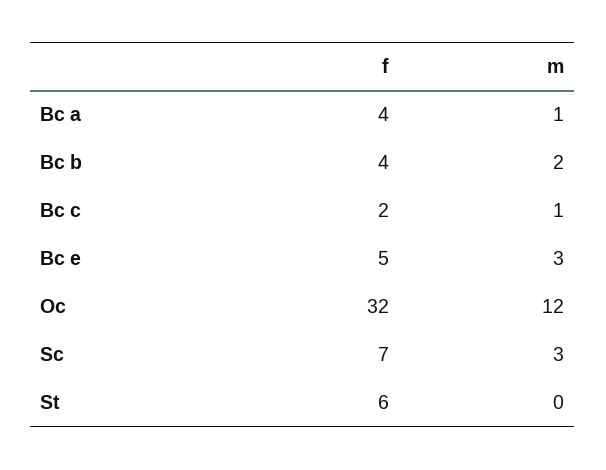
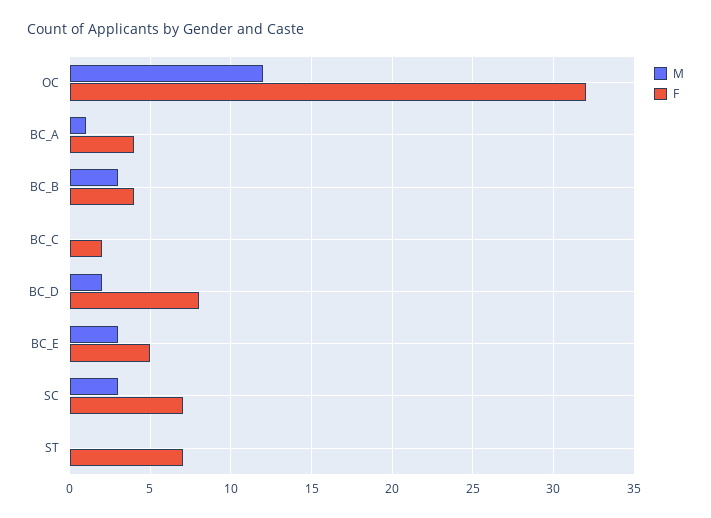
m, Bc b: 2 -> 3
m, Bc c: 1 -> 0
f, St: 6 -> 7
m, BC_D: none -> 2
f, BC_D: none -> 8

